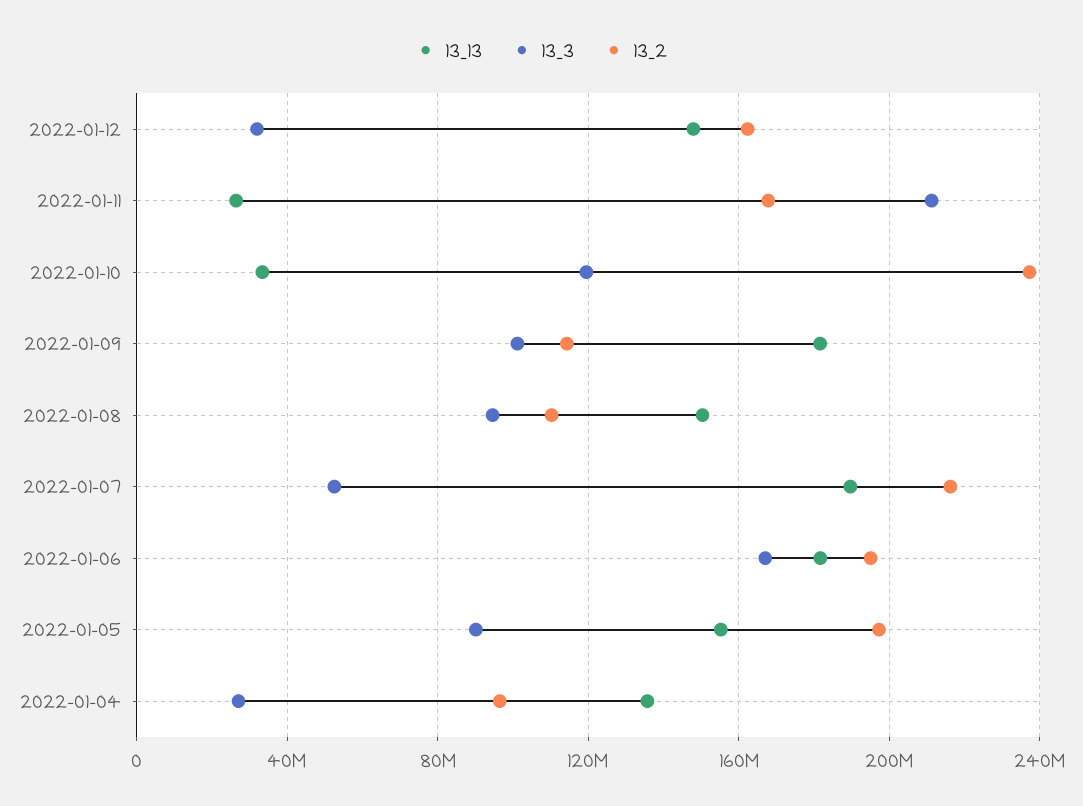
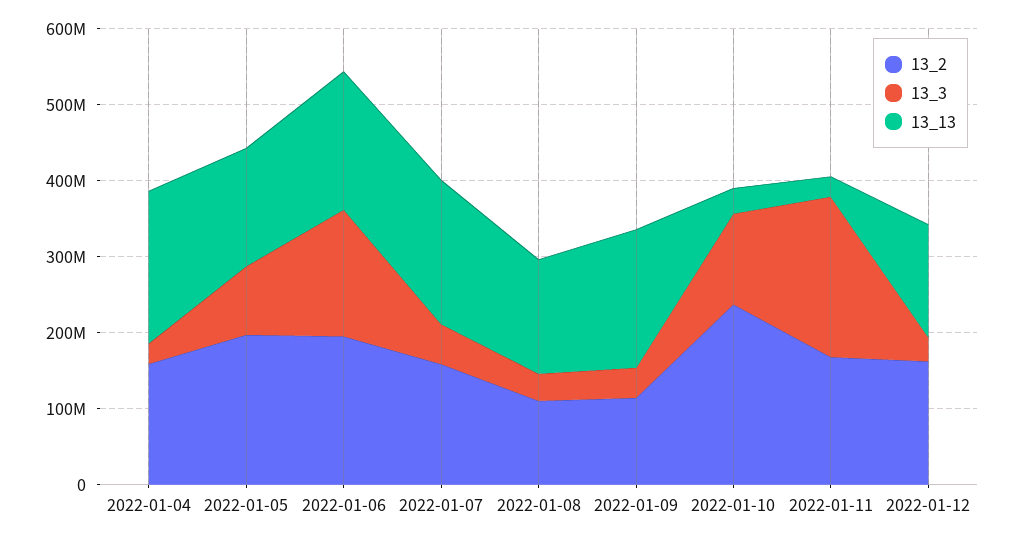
13_3, 2022-01-09: 100000000 -> 40000000
13_3, 2022-01-08: 95000000 -> 40000000
13_2, 2022-01-07: 215000000 -> 160000000
13_13, 2022-01-04: 135000000 -> 200000000
13_2, 2022-01-04: 95000000 -> 160000000

